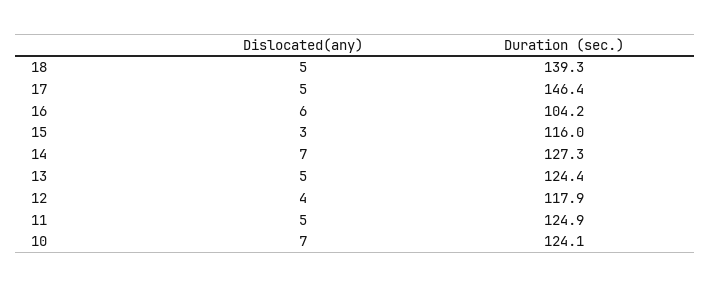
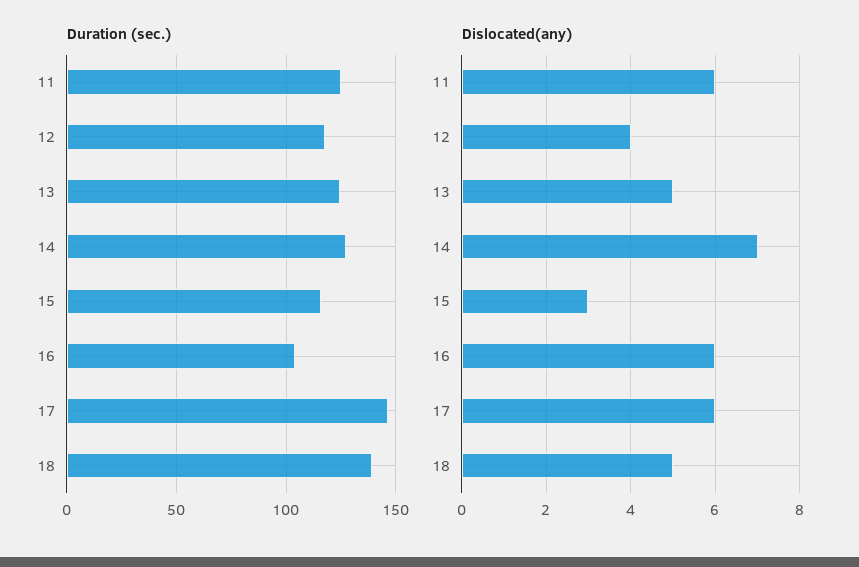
Dislocated(any), 17: 5 -> 6
Dislocated(any), 11: 5 -> 6
Dislocated(any), 10: 7 -> none
Duration (sec.), 10: 124.1 -> none

